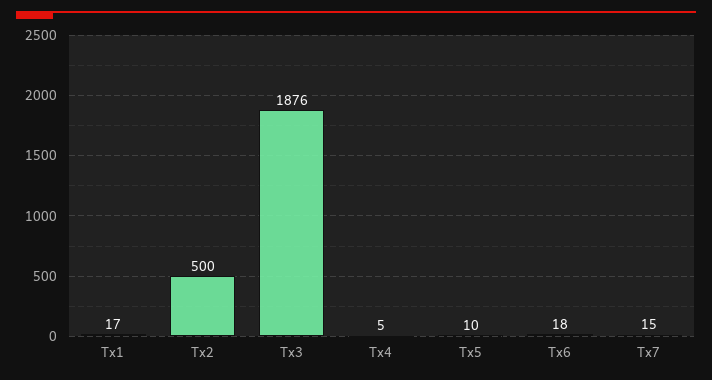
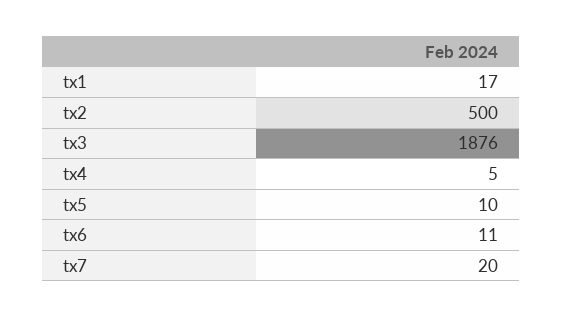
Tx6: 18 -> 11
Tx7: 15 -> 20

